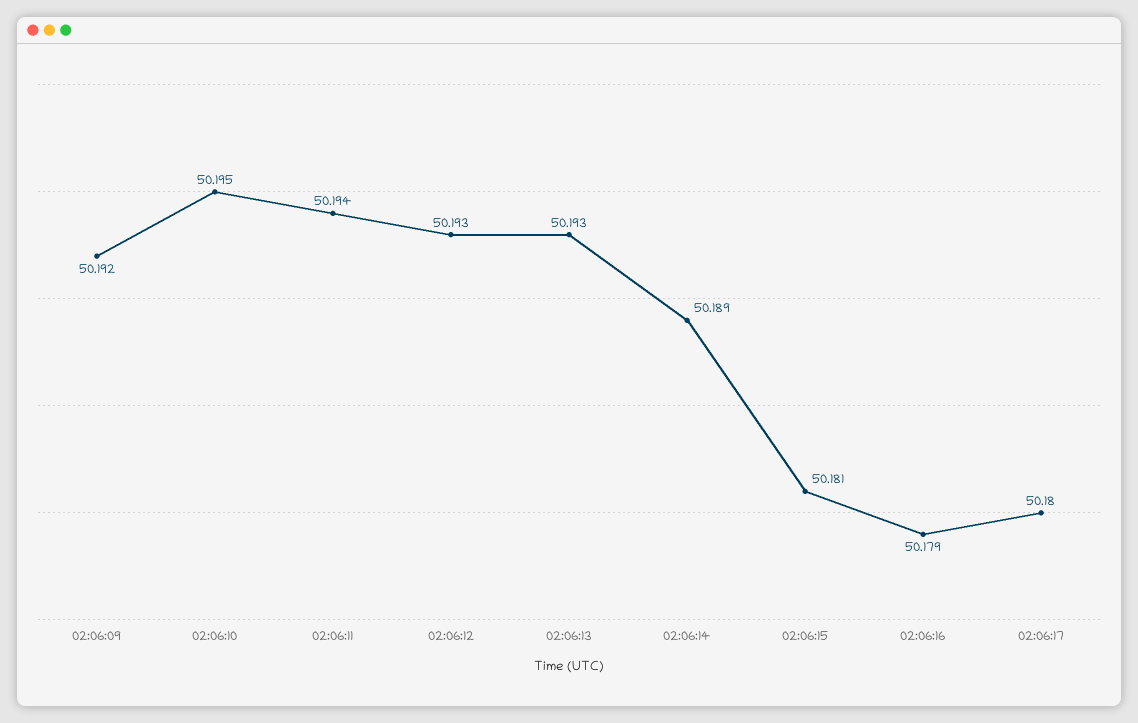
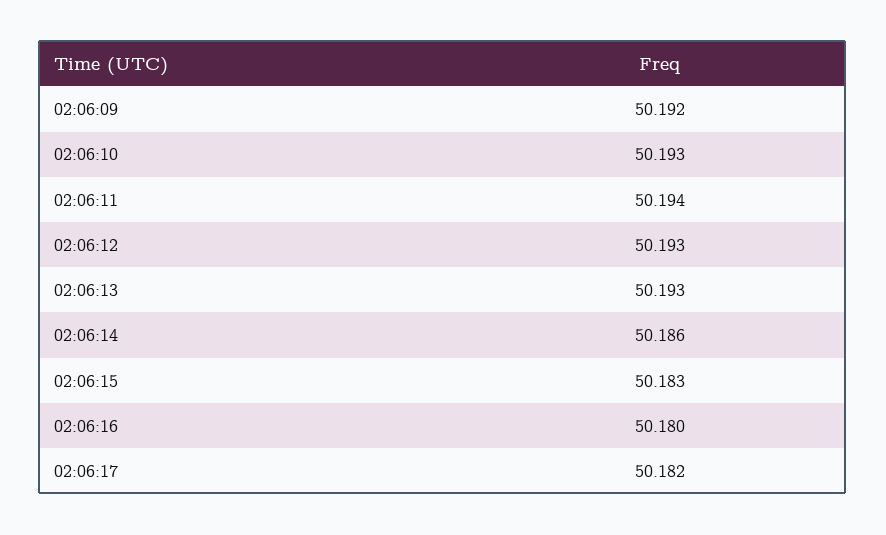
02:06:10: 50.195 -> 50.193
02:06:14: 50.189 -> 50.186
02:06:15: 50.181 -> 50.183
02:06:16: 50.179 -> 50.18
02:06:17: 50.18 -> 50.182

